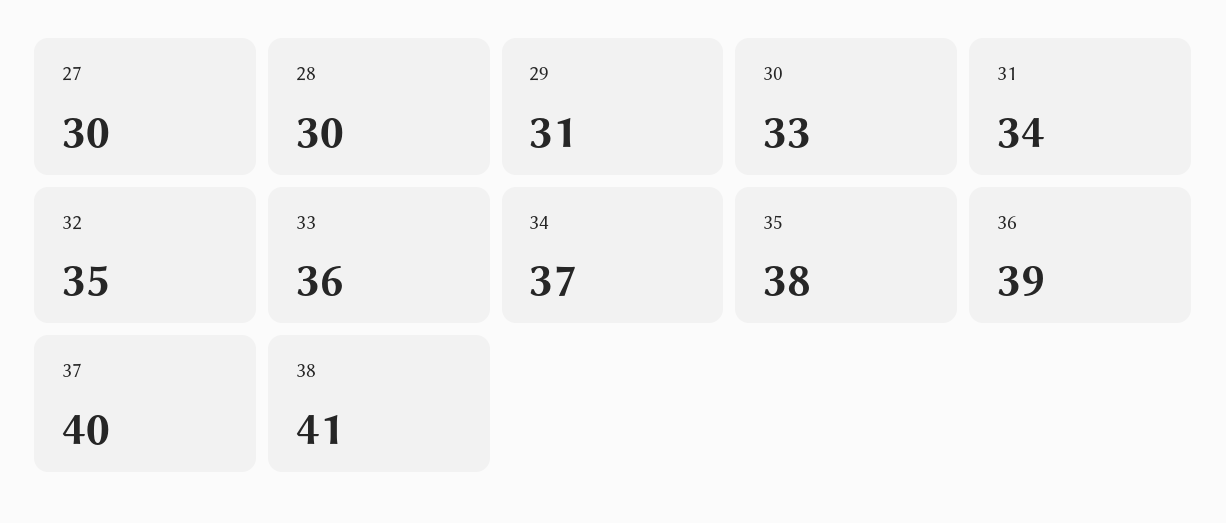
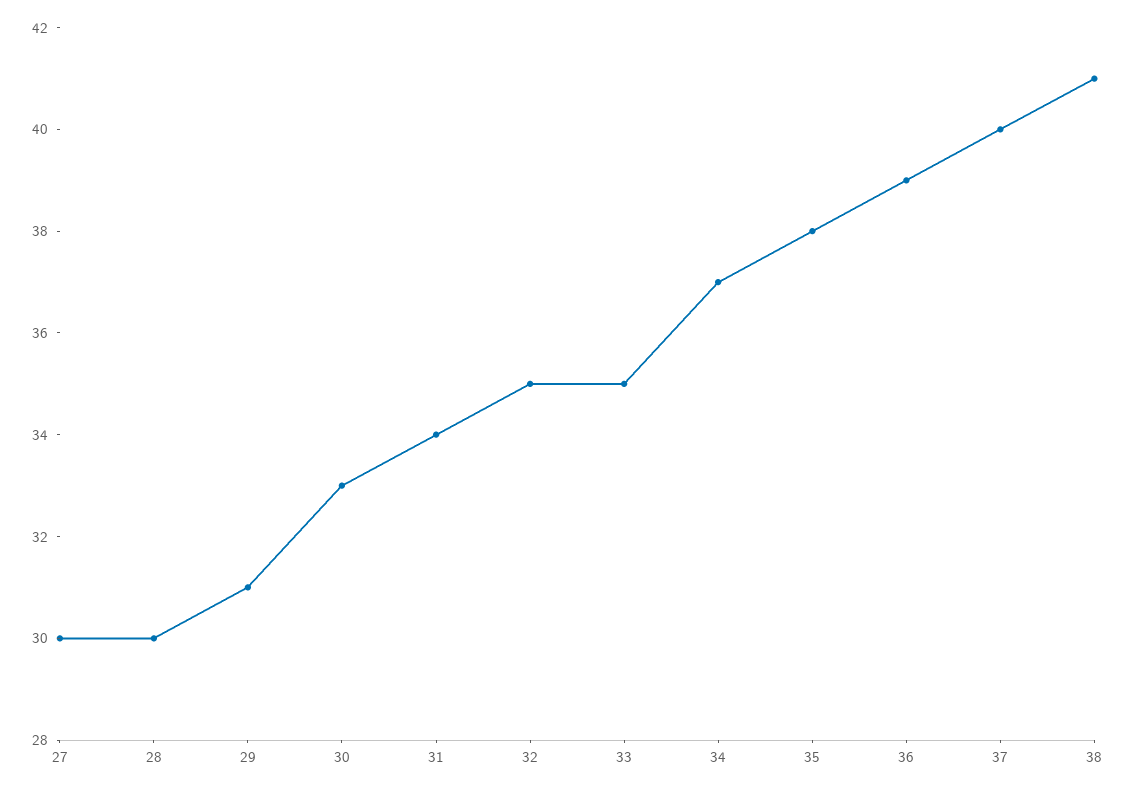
33: 36 -> 35

